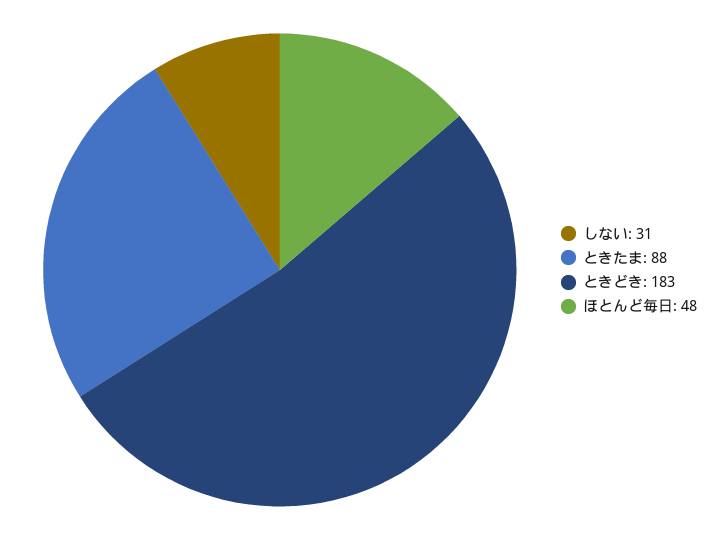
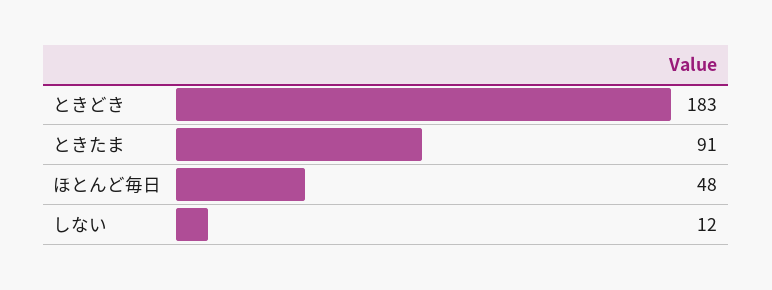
しない: 31 -> 12
ときたま: 88 -> 91

